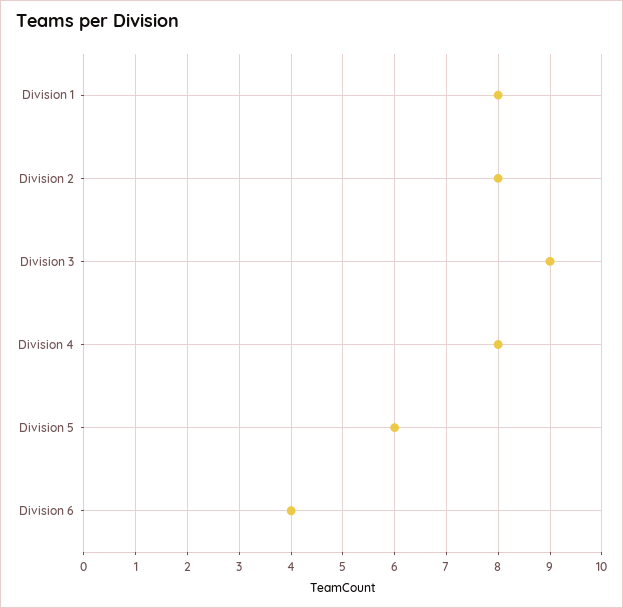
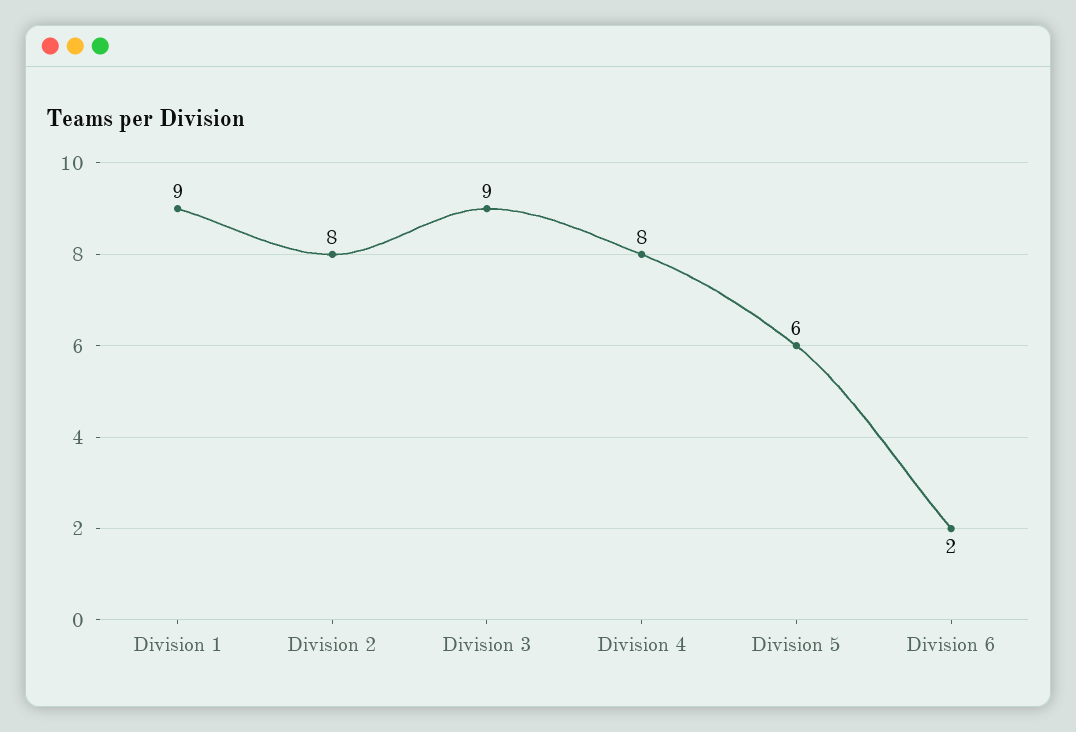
Division 1: 8 -> 9
Division 6: 4 -> 2

